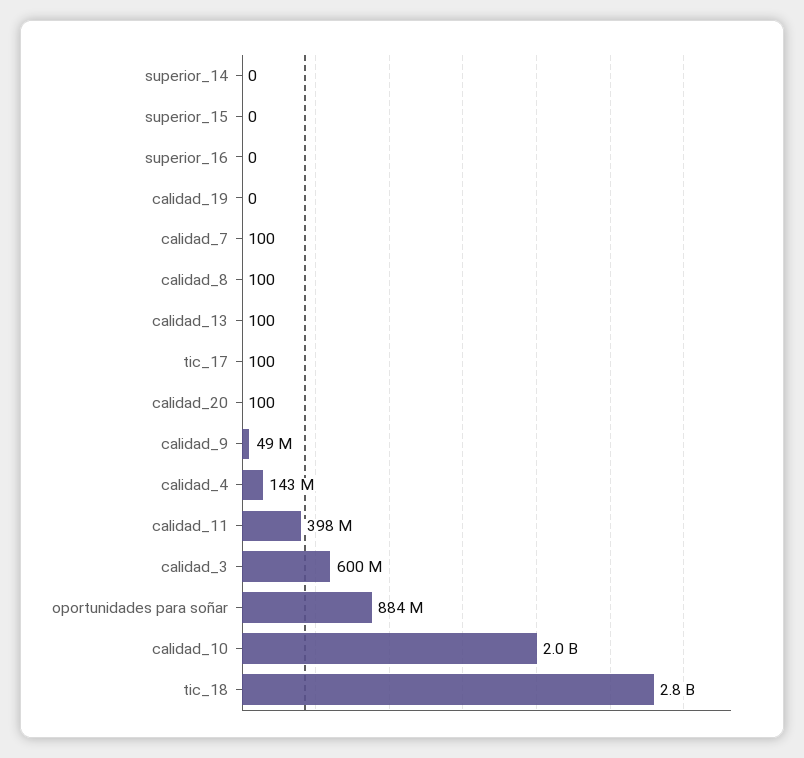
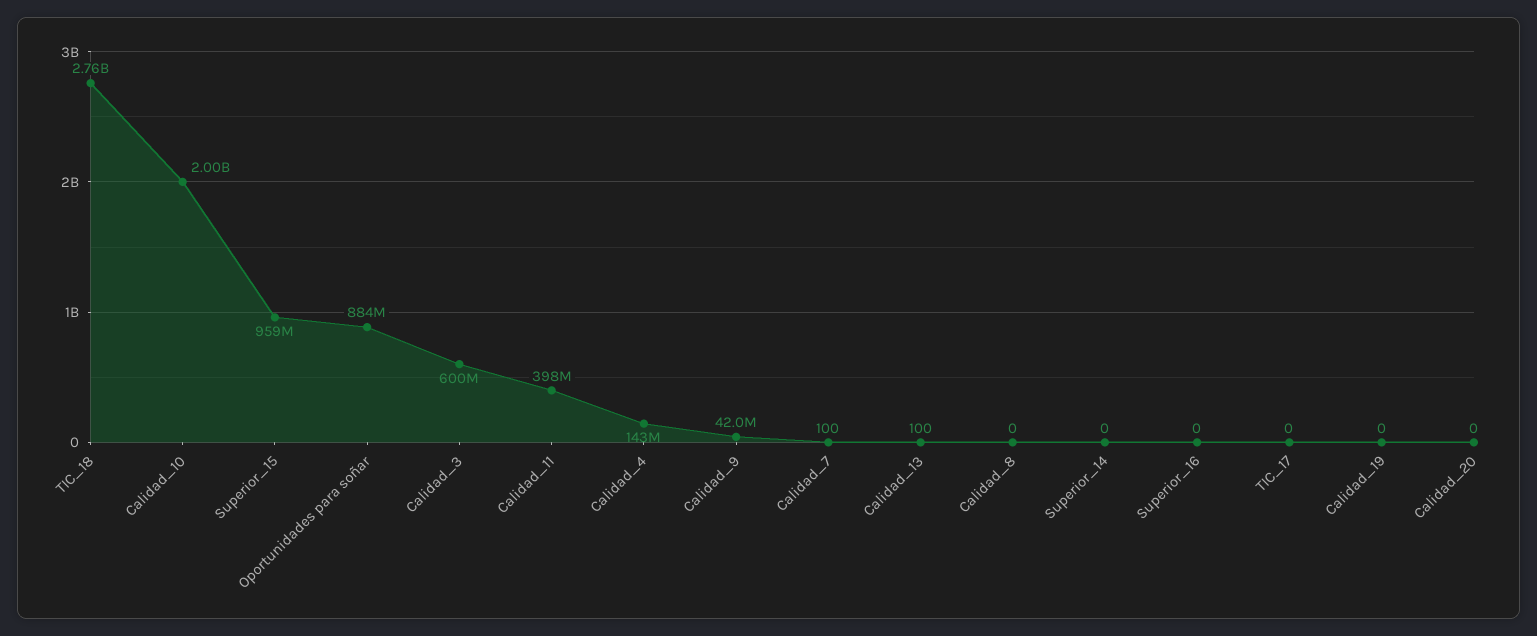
superior_15: 0 -> 959000000
calidad_8: 100 -> 0
tic_17: 100 -> 0
calidad_20: 100 -> 0
calidad_9: 49000000 -> 42000000

